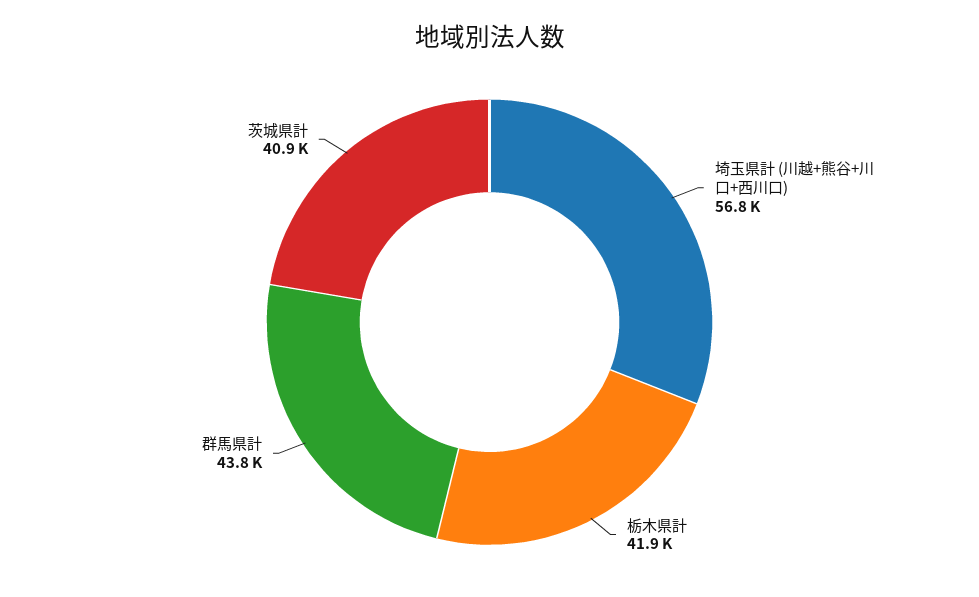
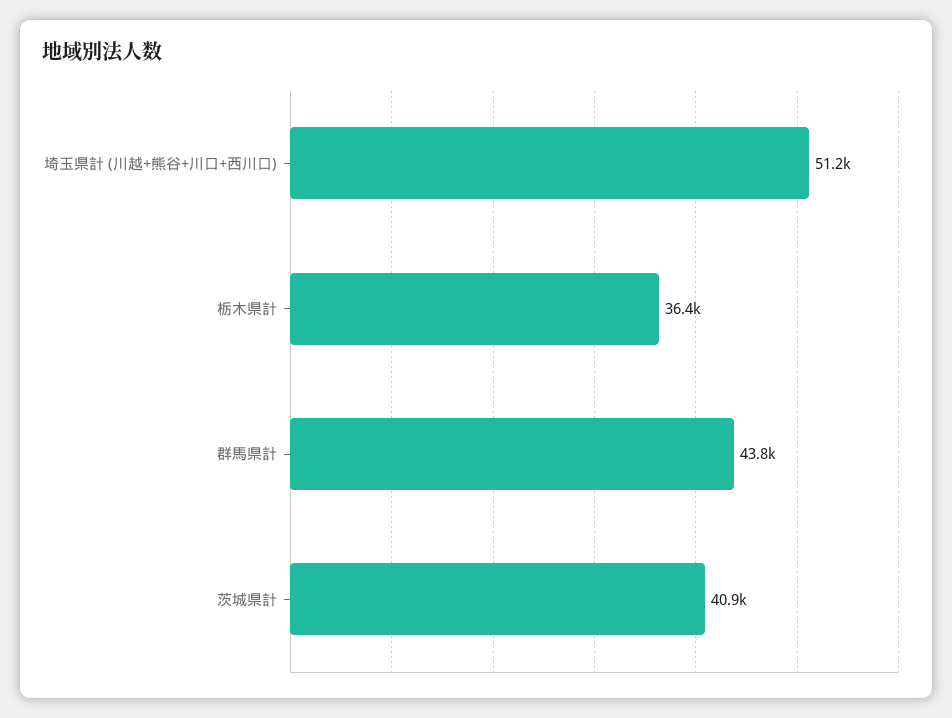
埼玉県計 (川越+熊谷+川口+西川口): 56800 -> 51200
栃木県計: 41900 -> 36400

